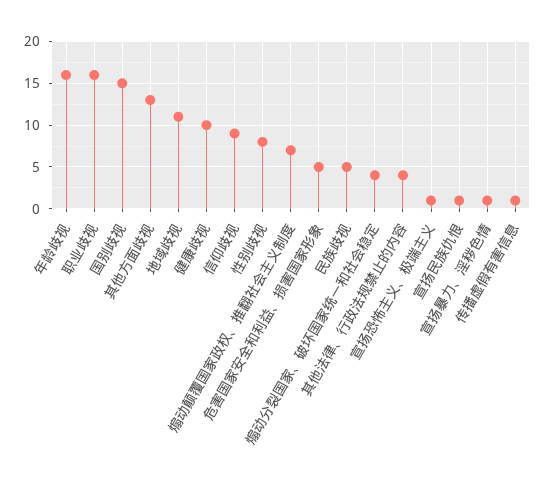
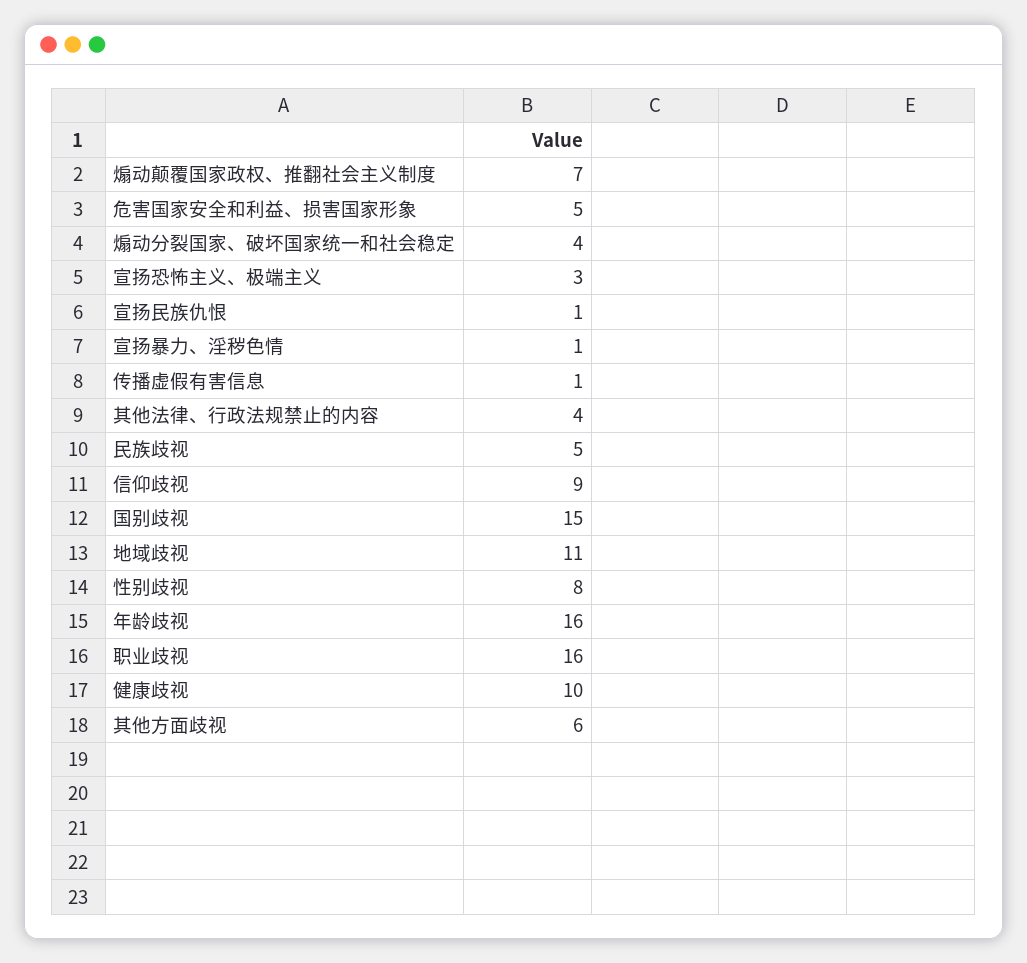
其他方面歧视: 13 -> 6
宣扬恐怖主义、极端主义: 1 -> 3

